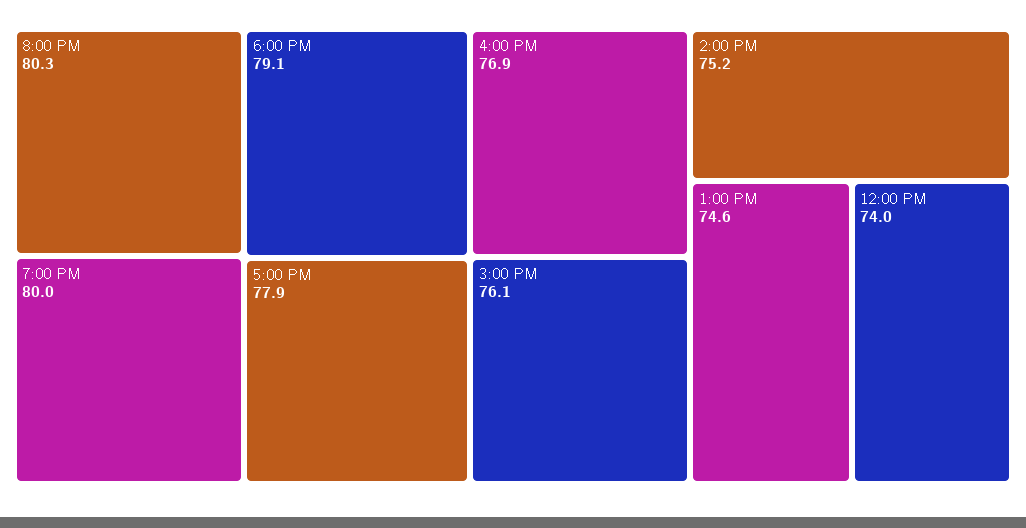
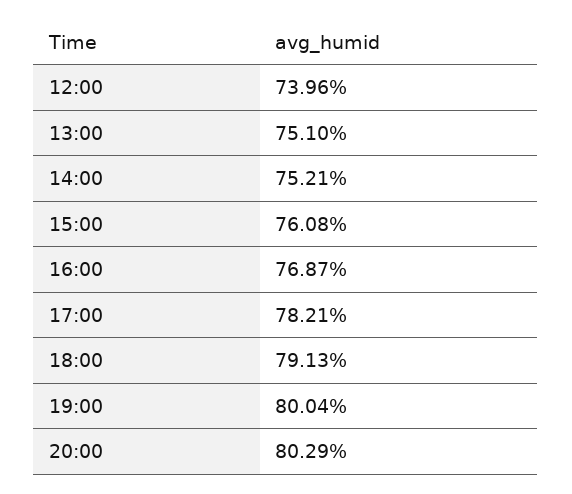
5:00 PM: 77.9 -> 78.21
1:00 PM: 74.6 -> 75.1

